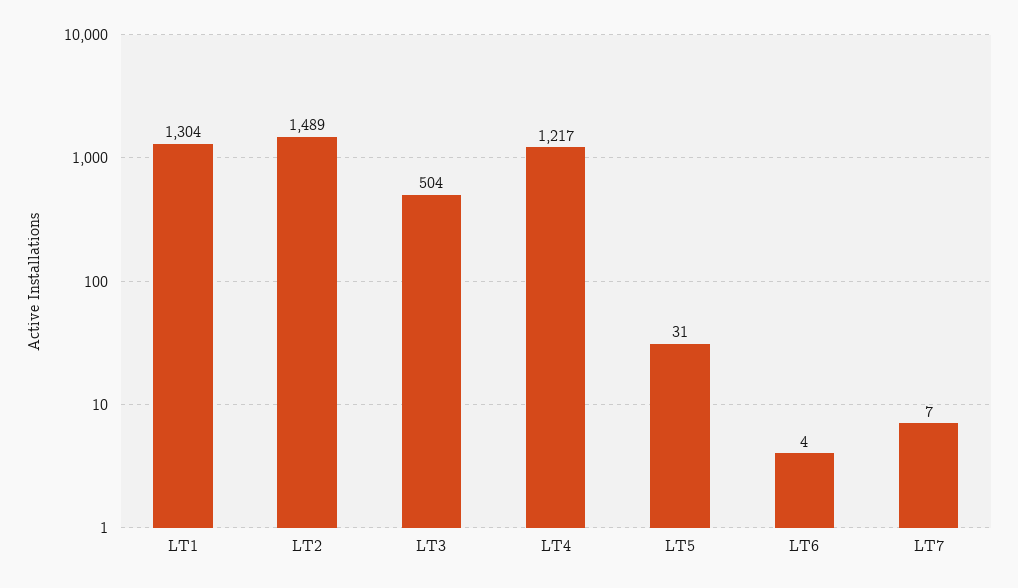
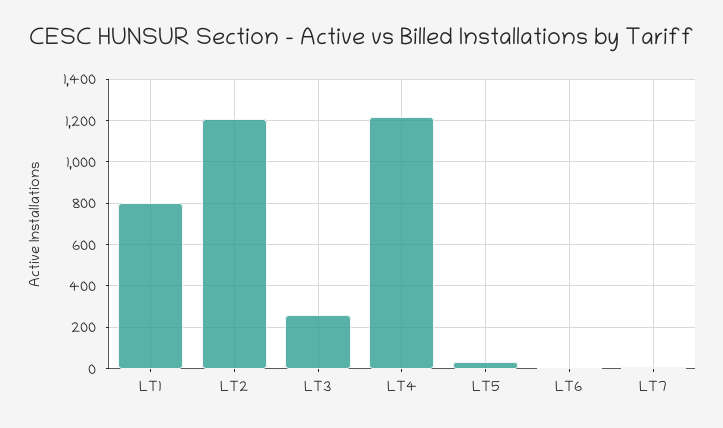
LT1: 1304 -> 800
LT2: 1489 -> 1200
LT3: 504 -> 250

